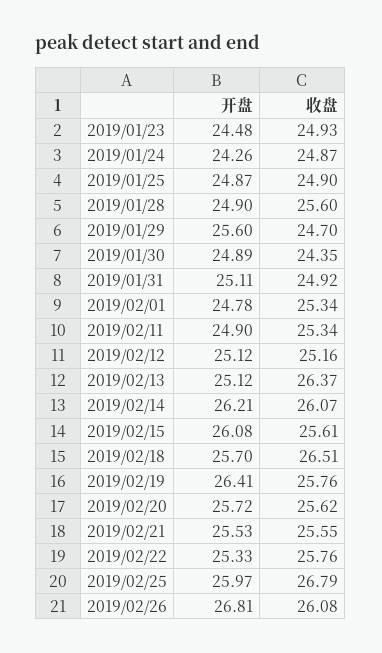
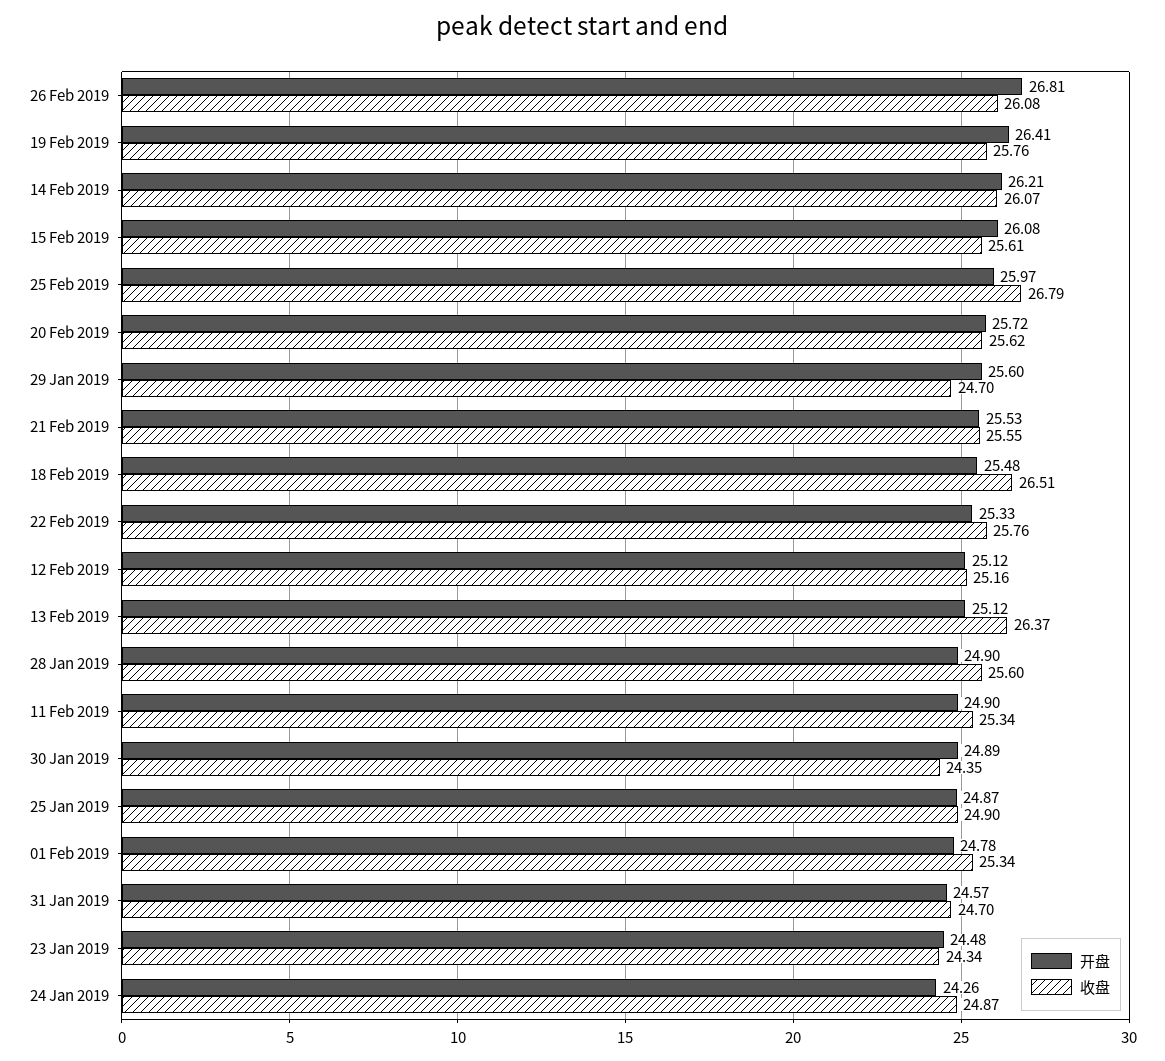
收盘, 2019/01/23: 24.93 -> 24.34
开盘, 2019/01/31: 25.11 -> 24.57
收盘, 2019/01/31: 24.92 -> 24.7
开盘, 2019/02/18: 25.7 -> 25.48

